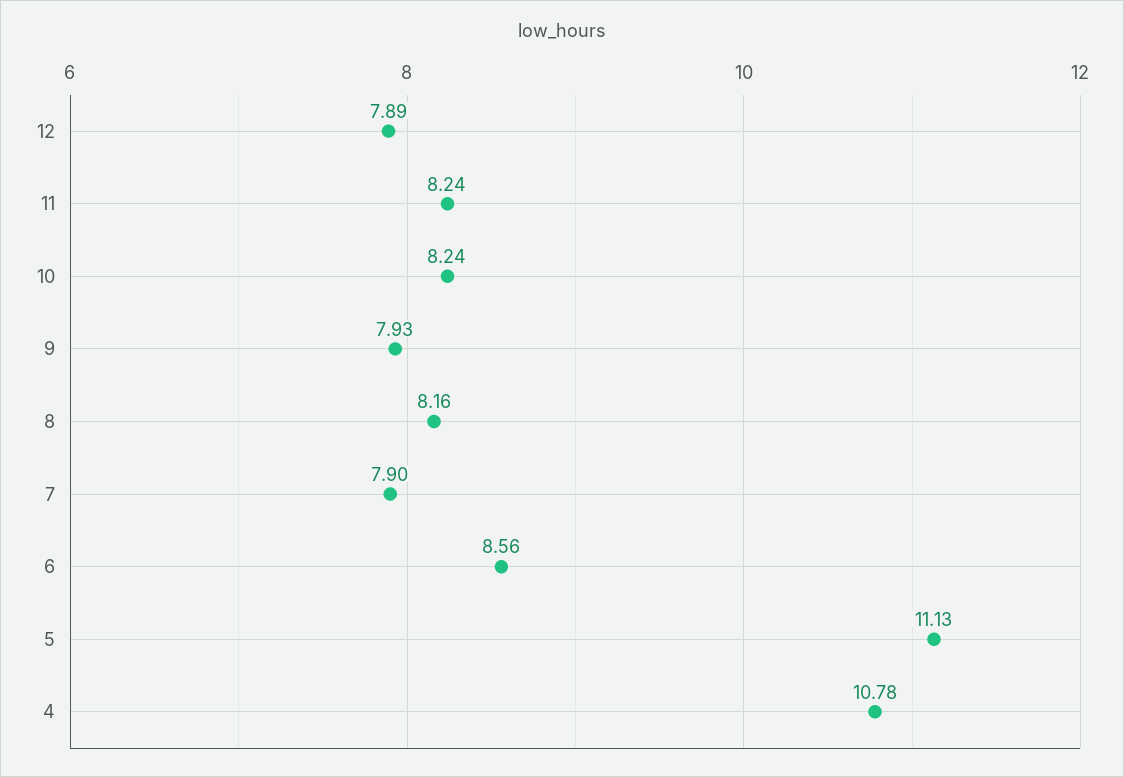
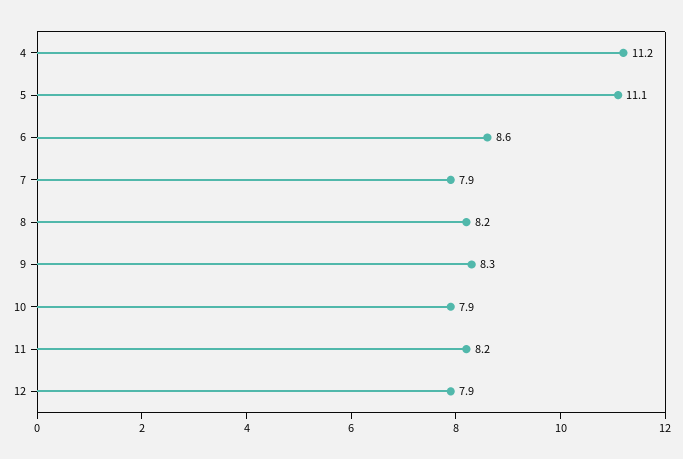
10: 8.24 -> 7.9
9: 7.93 -> 8.3
4: 10.78 -> 11.2

